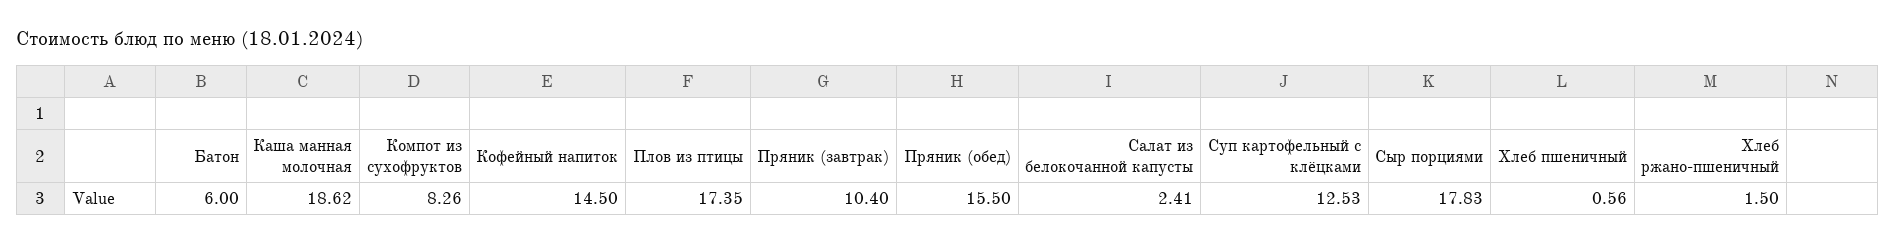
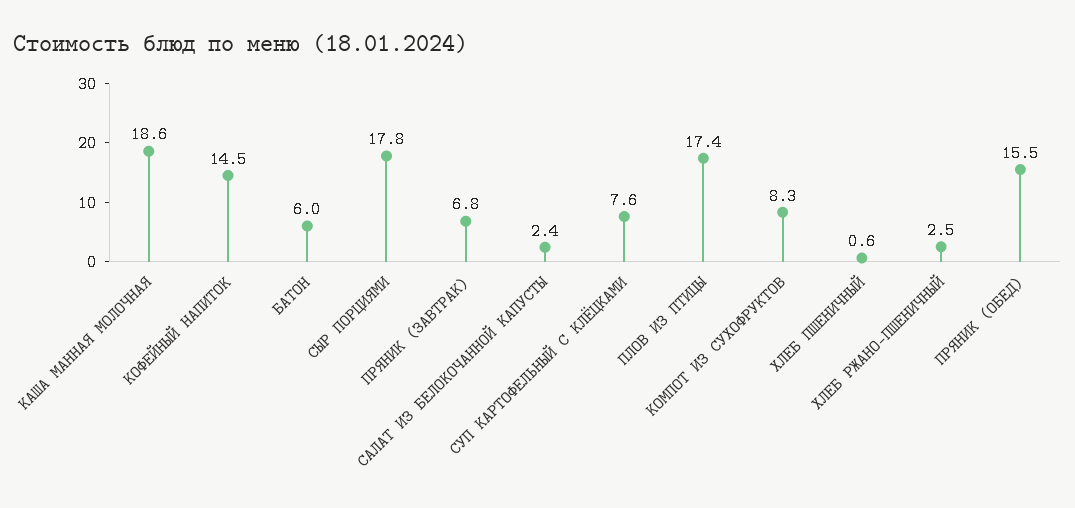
Пряник (завтрак): 10.4 -> 6.8
Суп картофельный с клёцками: 12.53 -> 7.6
Хлеб ржано-пшеничный: 1.5 -> 2.5

